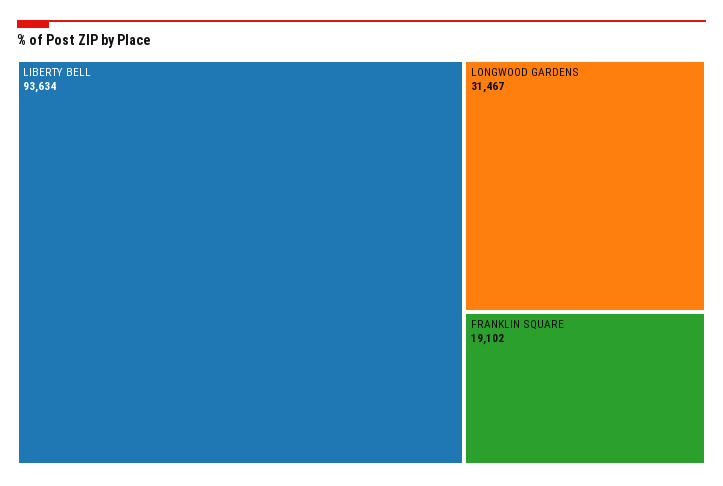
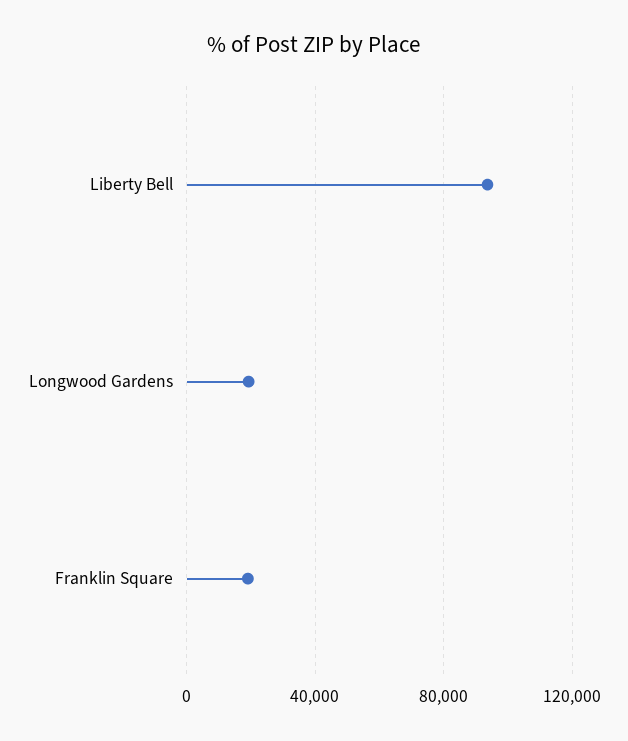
LONGWOOD GARDENS: 31467 -> 20000

